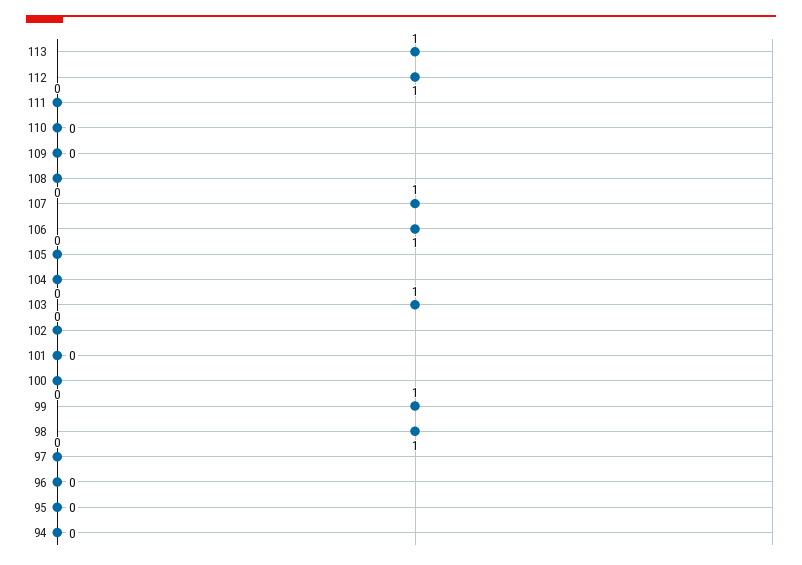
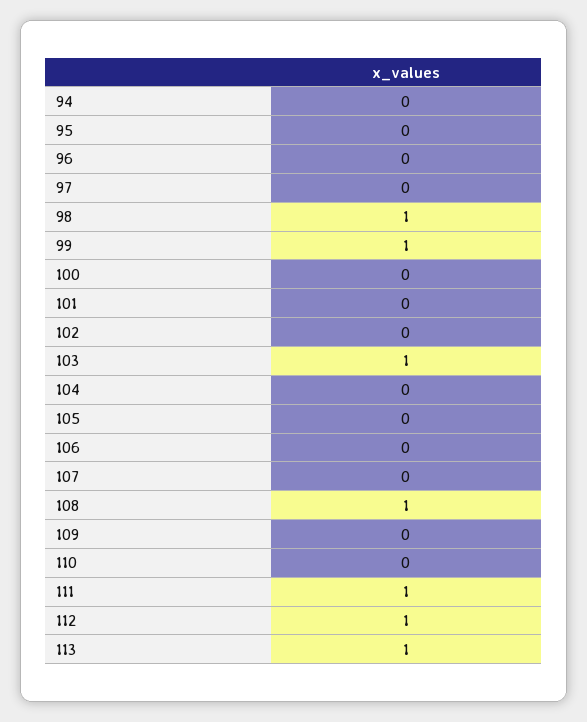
111: 0 -> 1
108: 0 -> 1
107: 1 -> 0
106: 1 -> 0

